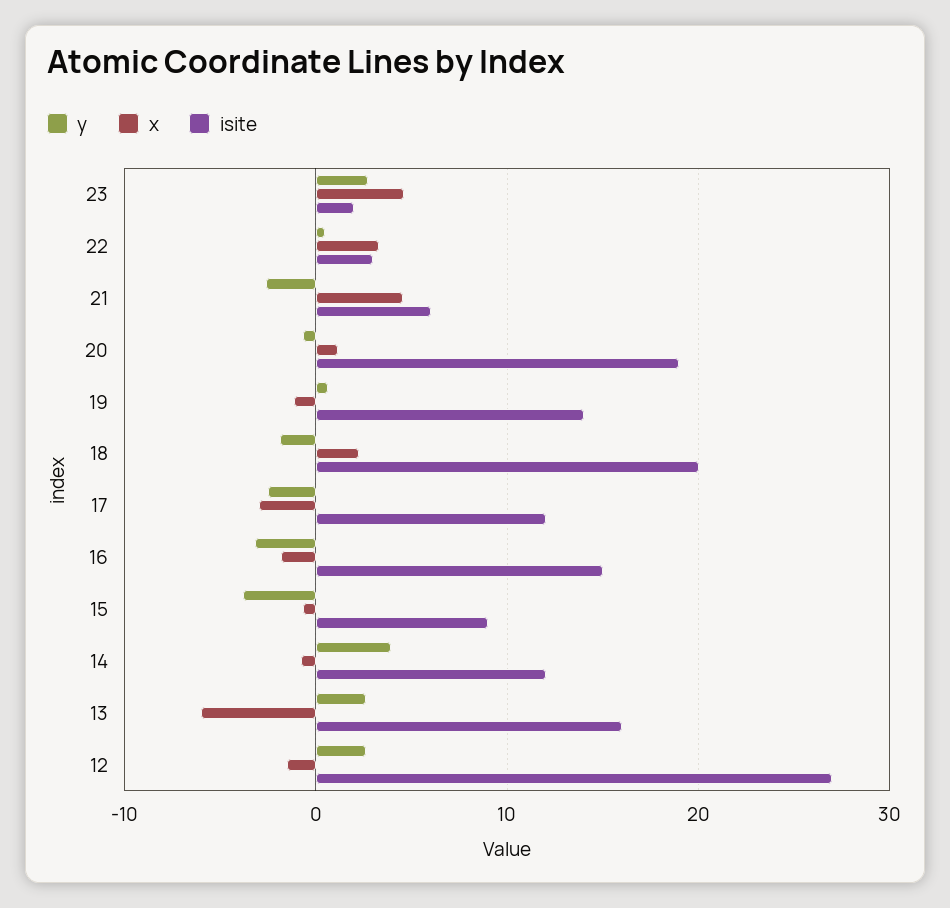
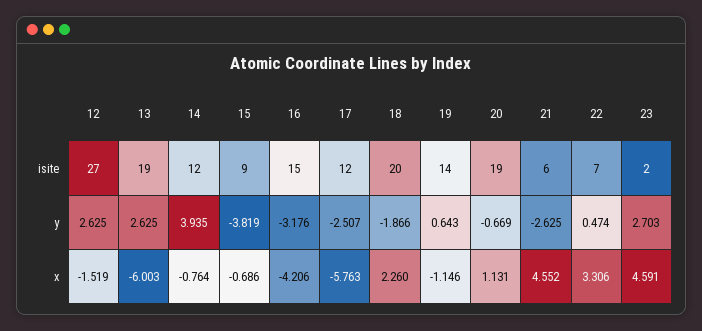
isite, 22: 3 -> 7
x, 17: -3 -> -5.763
x, 16: -2 -> -4.206
isite, 13: 16 -> 19

